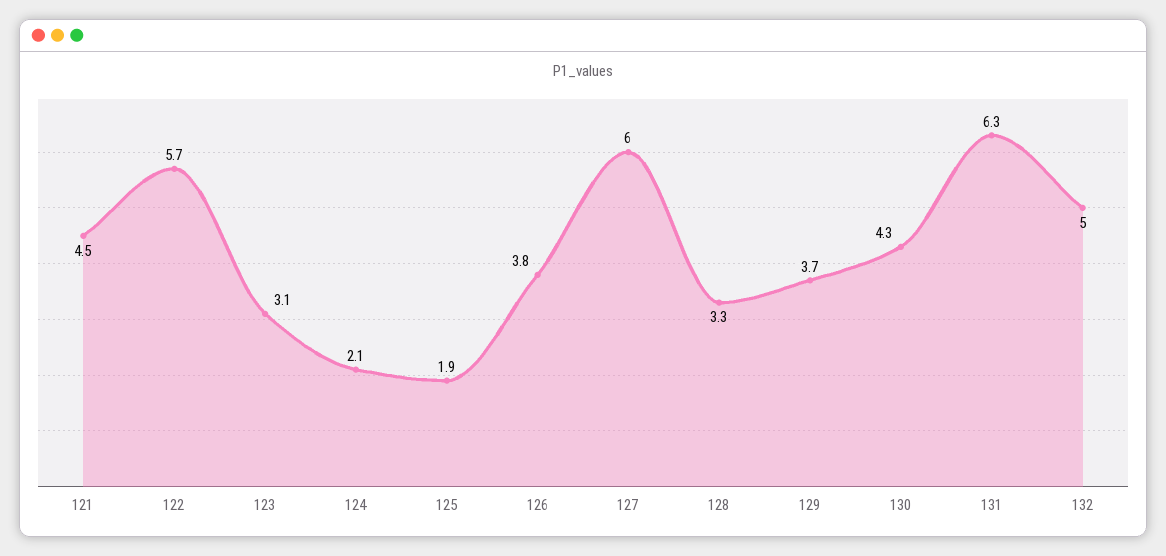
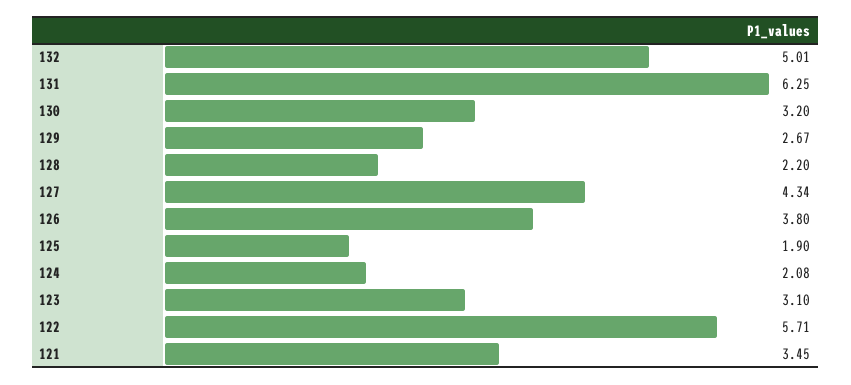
121: 4.5 -> 3.45
127: 6 -> 4.34
128: 3.3 -> 2.2
129: 3.7 -> 2.67
130: 4.3 -> 3.2

